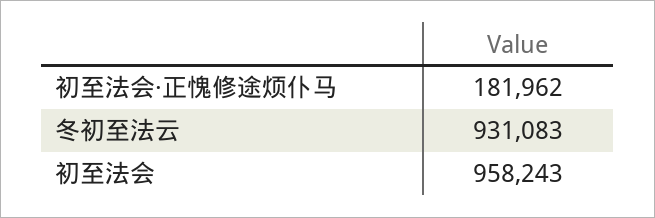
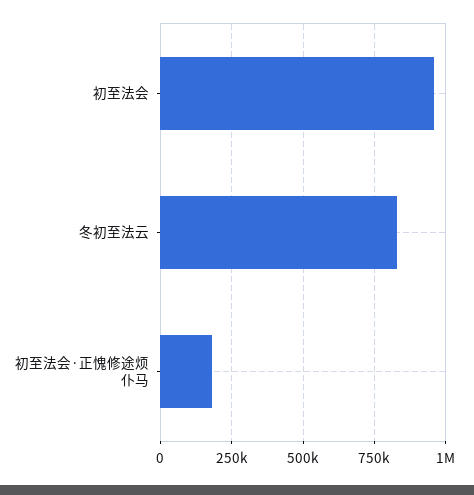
冬初至法云: 931083 -> 825000

